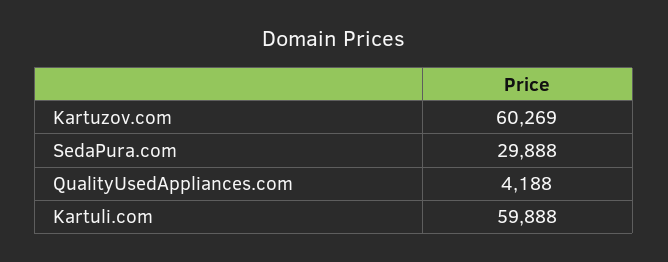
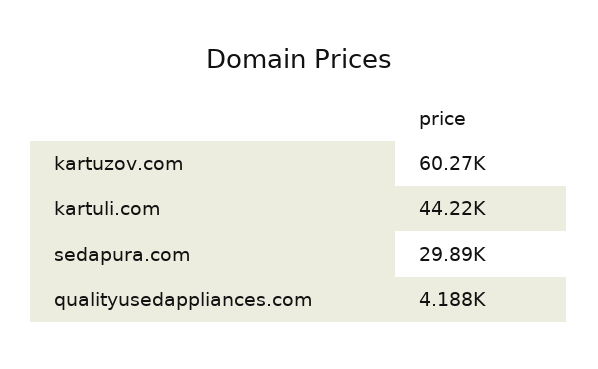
Kartuli.com: 59888 -> 44220

